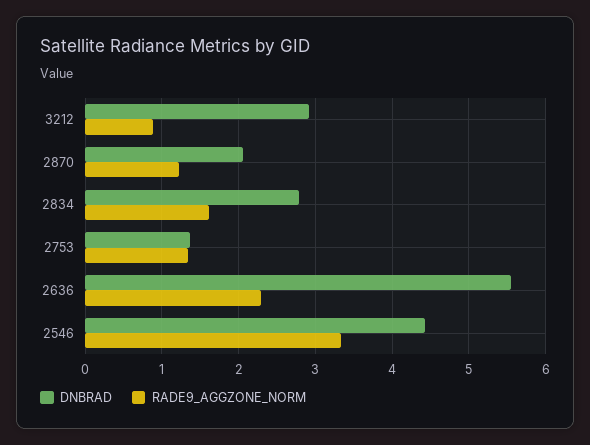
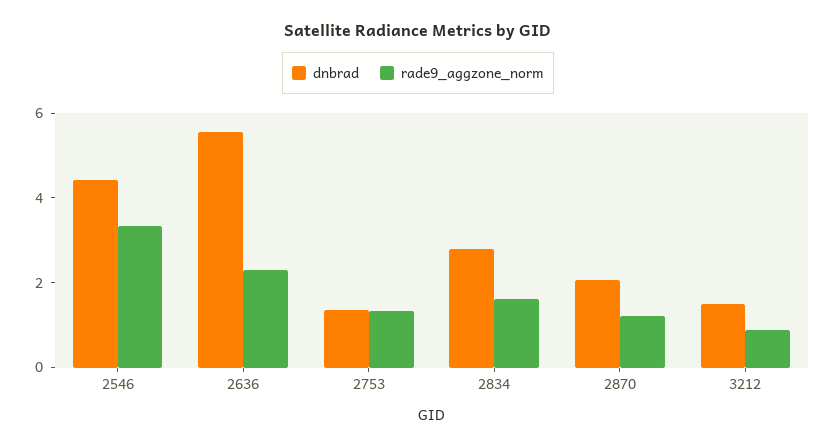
DNBRAD, 3212: 2.9 -> 1.5

